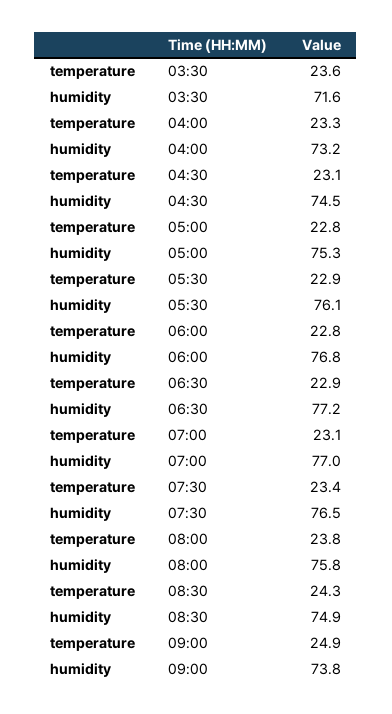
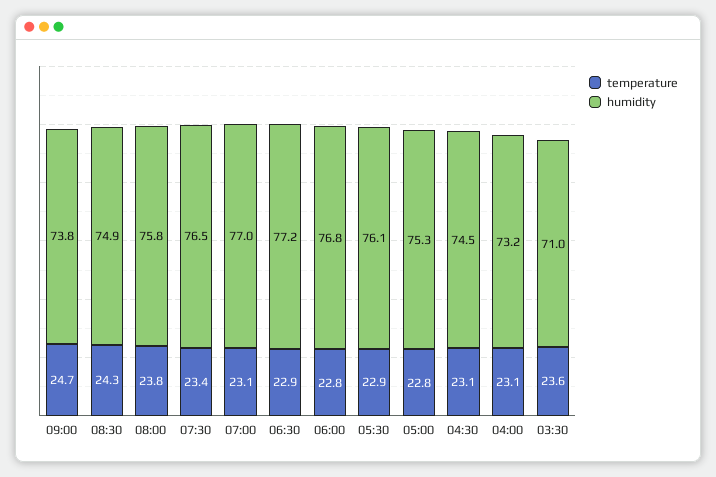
humidity, 03:30: 71.6 -> 71
temperature, 04:00: 23.3 -> 23.1
temperature, 09:00: 24.9 -> 24.7

